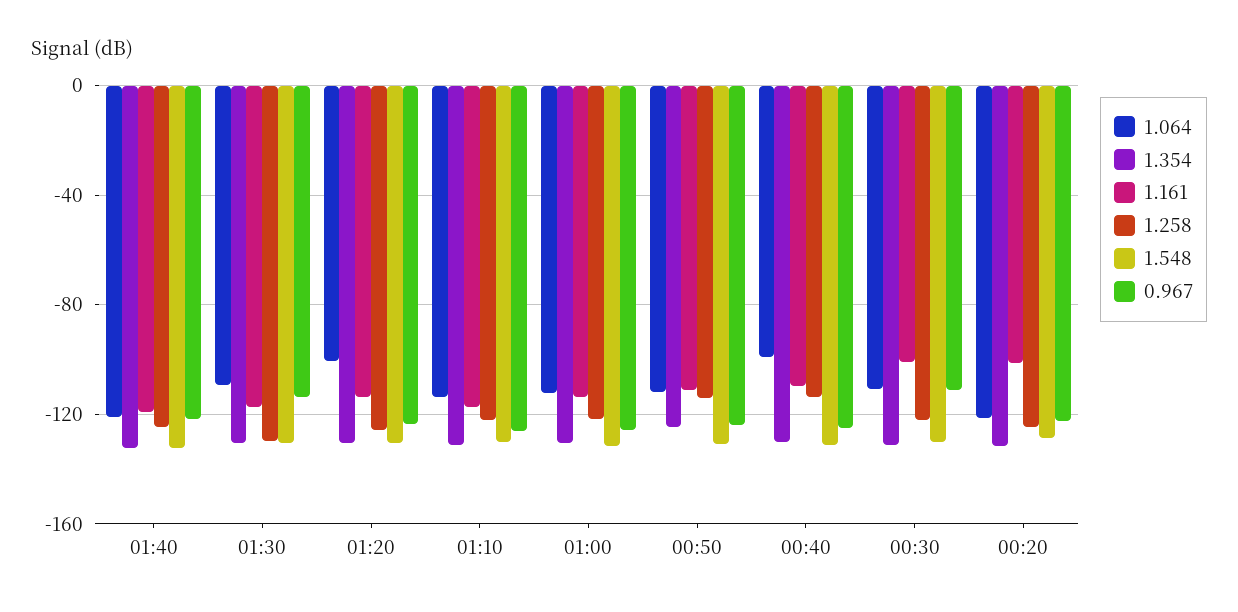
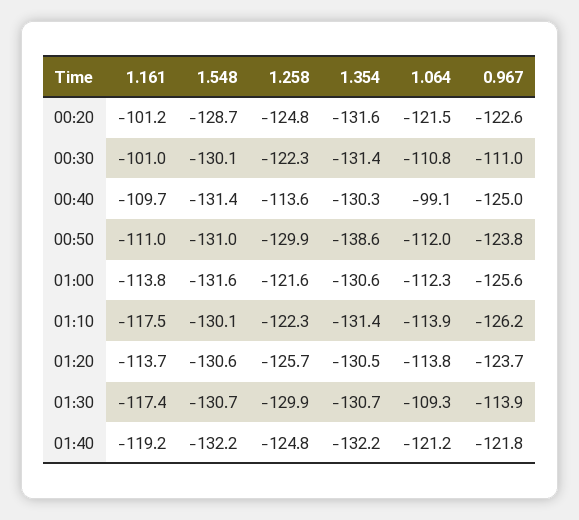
1.064, 01:20: -100 -> -113.8
1.354, 00:50: -125 -> -138.6
1.258, 00:50: -115 -> -129.9

